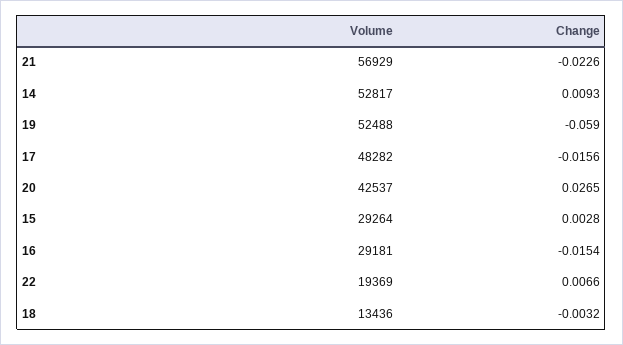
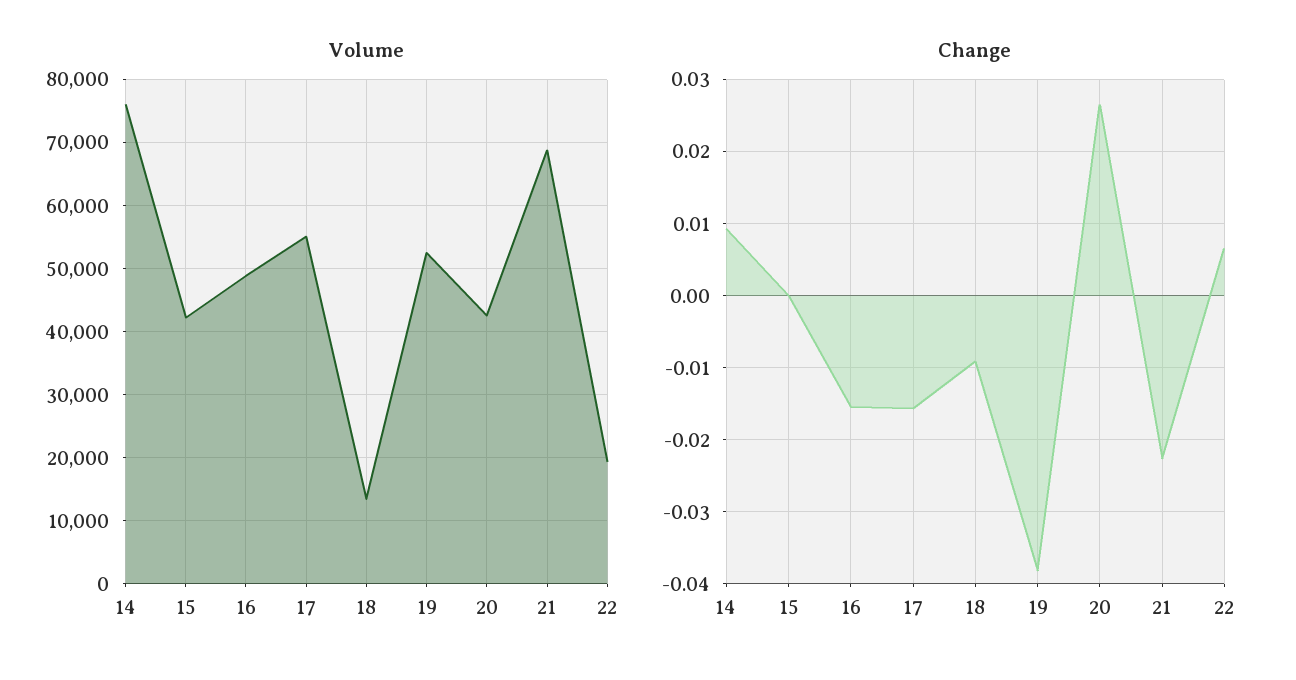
Volume, 21: 56929 -> 69000
Volume, 14: 52817 -> 76000
Change, 19: -0.059 -> -0.038
Volume, 17: 48282 -> 55000
Volume, 15: 29264 -> 42000
Change, 15: 0.0028 -> 0
Volume, 16: 29181 -> 49000
Change, 18: -0.0032 -> -0.009

